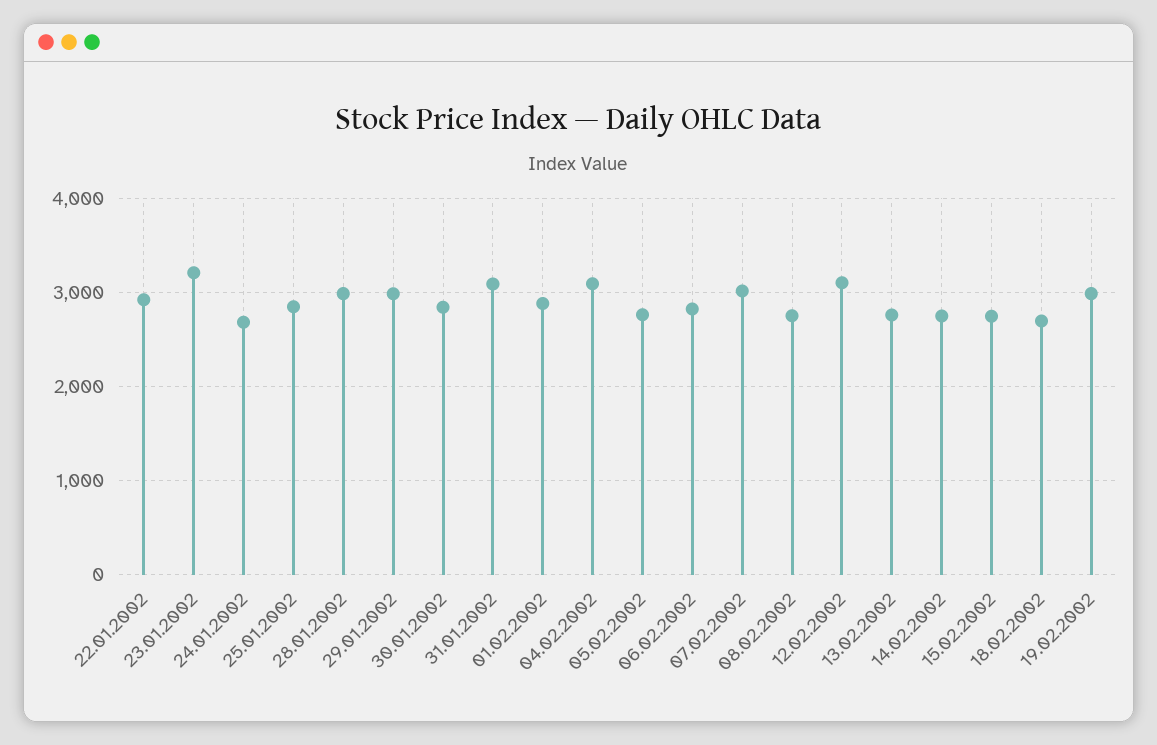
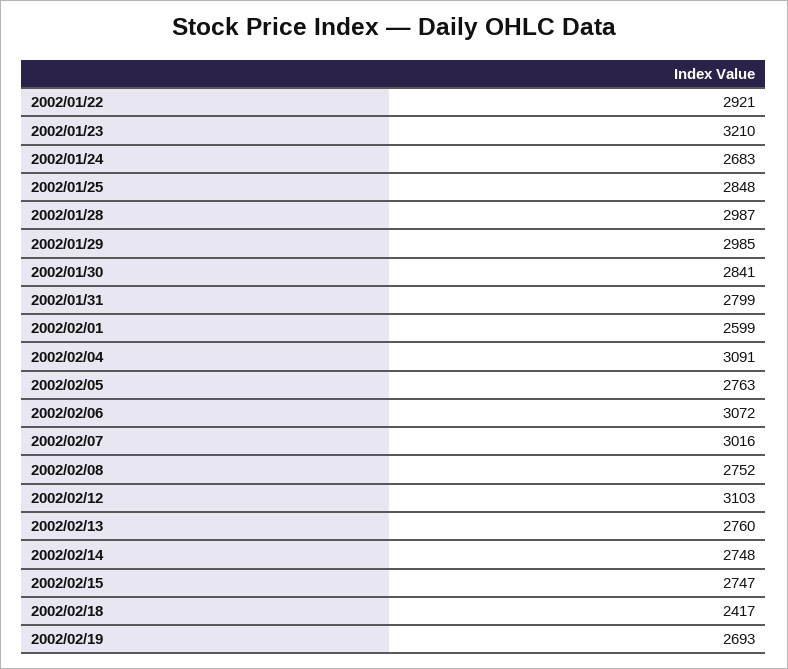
31.01.2002: 3100 -> 2799
01.02.2002: 2900 -> 2599
06.02.2002: 2800 -> 3072
18.02.2002: 2700 -> 2417
19.02.2002: 3000 -> 2693

